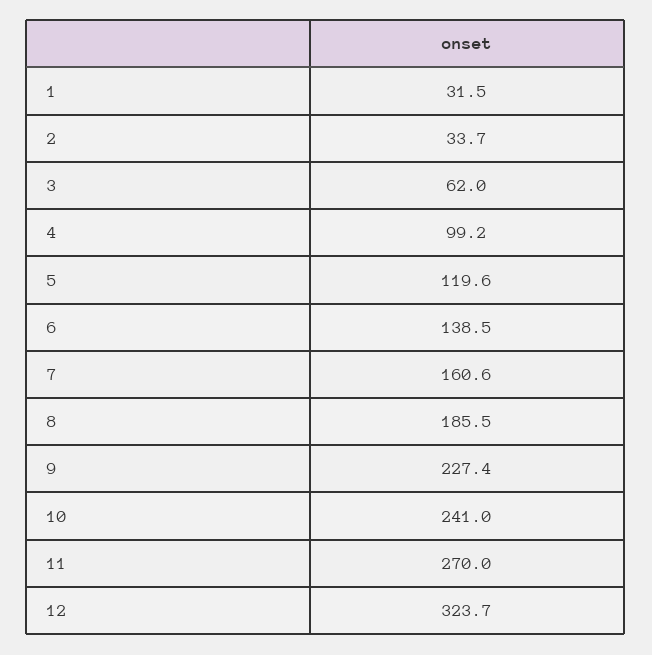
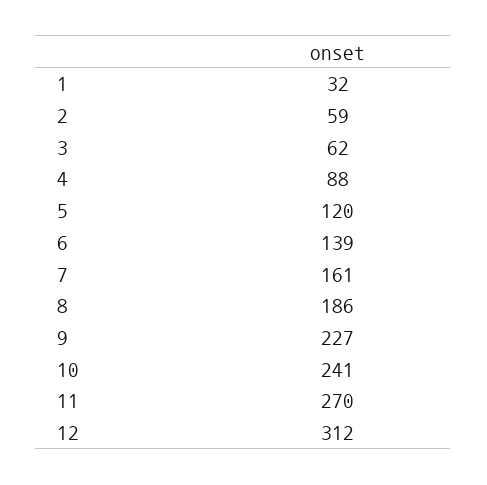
2: 33.7 -> 59
4: 99.2 -> 88
12: 323.7 -> 312

